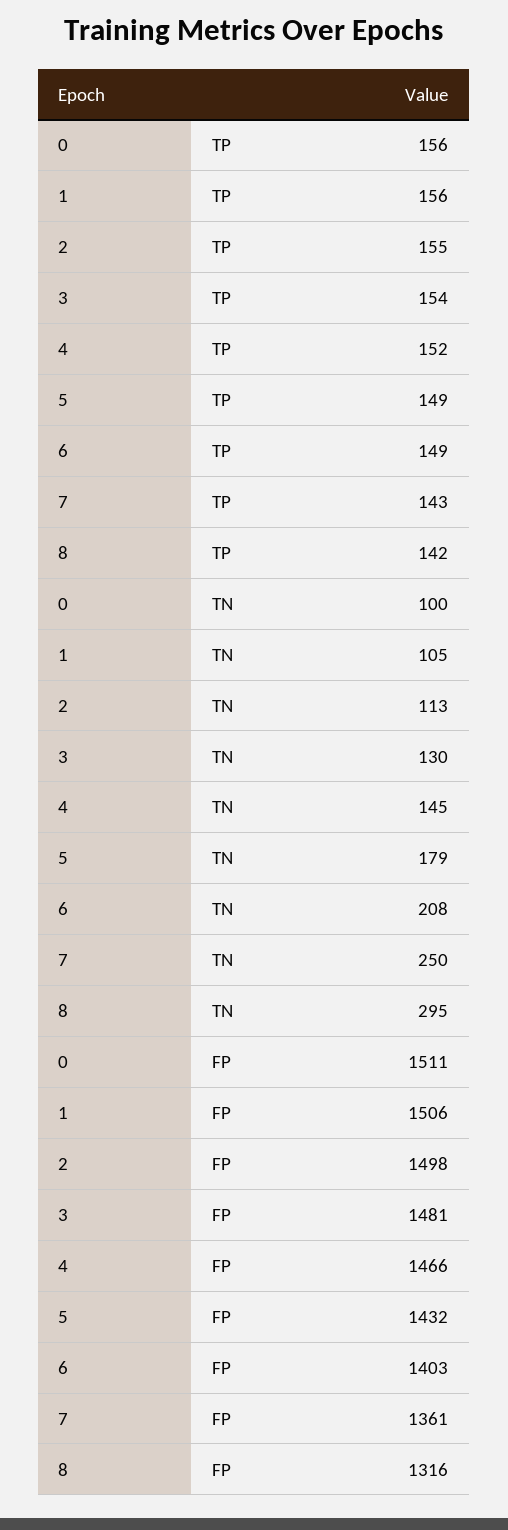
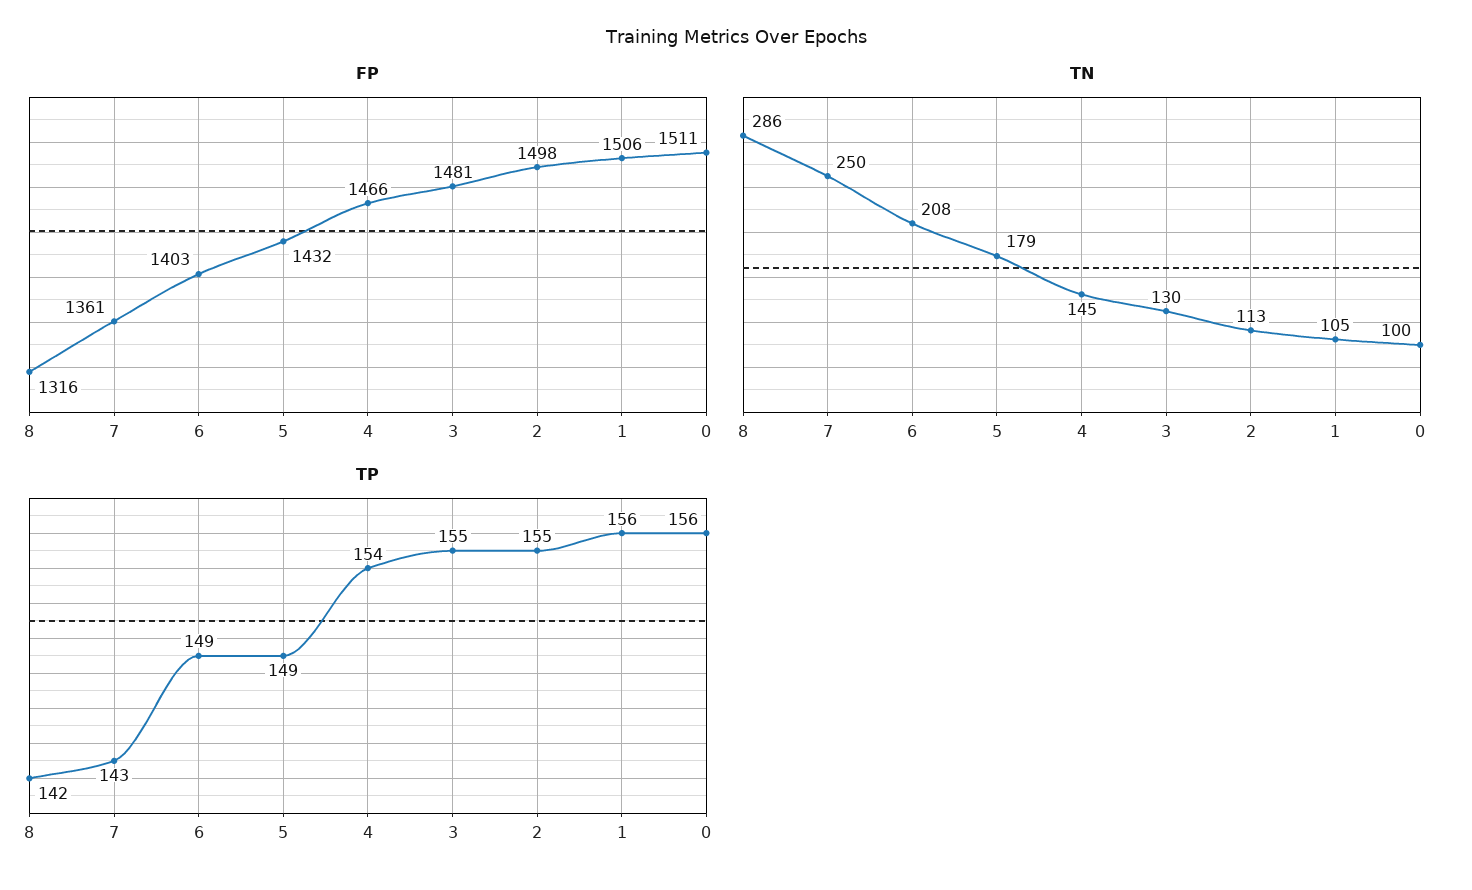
TP, 3: 154 -> 155
TP, 4: 152 -> 154
TN, 8: 295 -> 286

